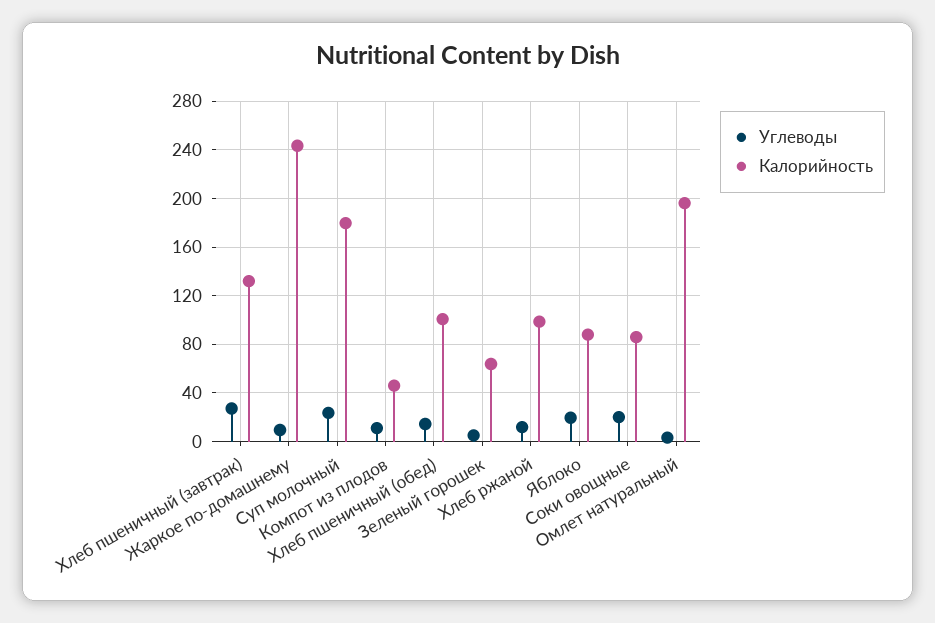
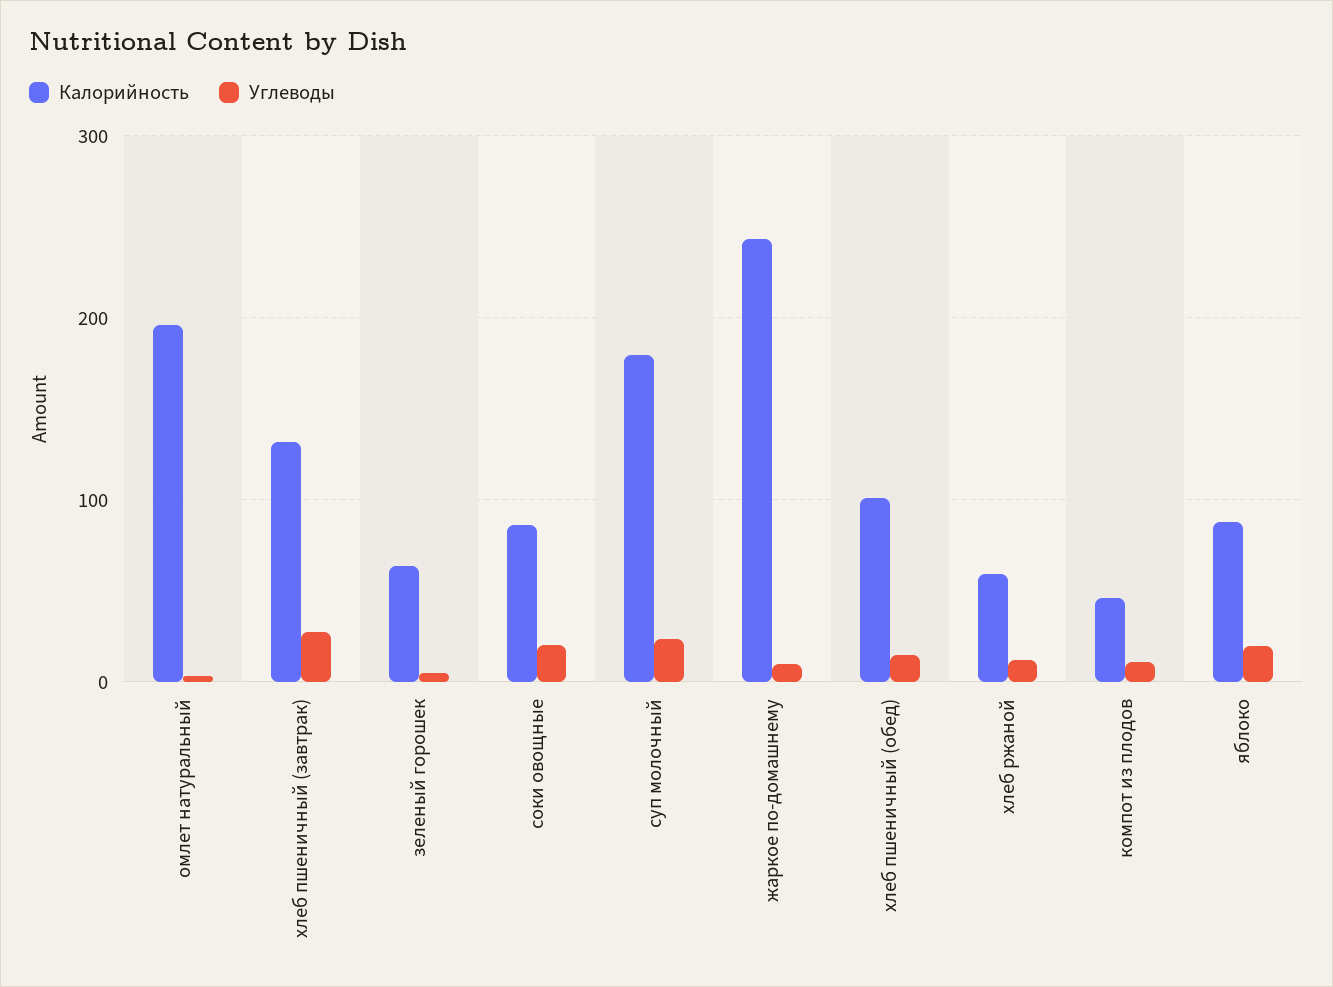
Калорийность, Хлеб ржаной: 100 -> 60

